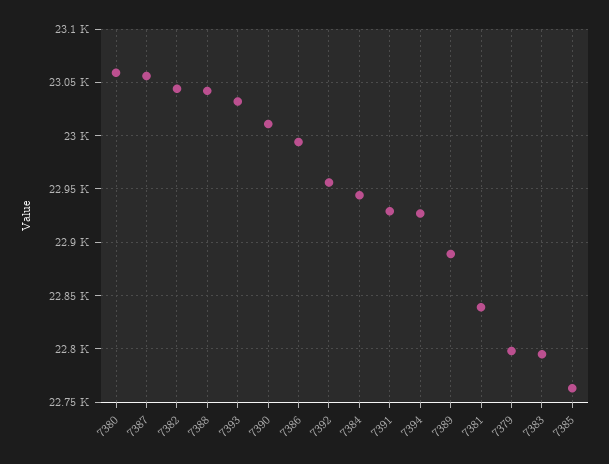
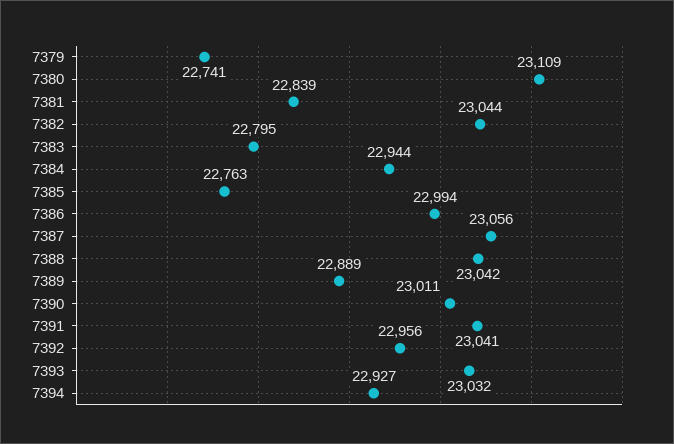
7380: 23060 -> 23109
7391: 22930 -> 23041
7379: 22800 -> 22741

